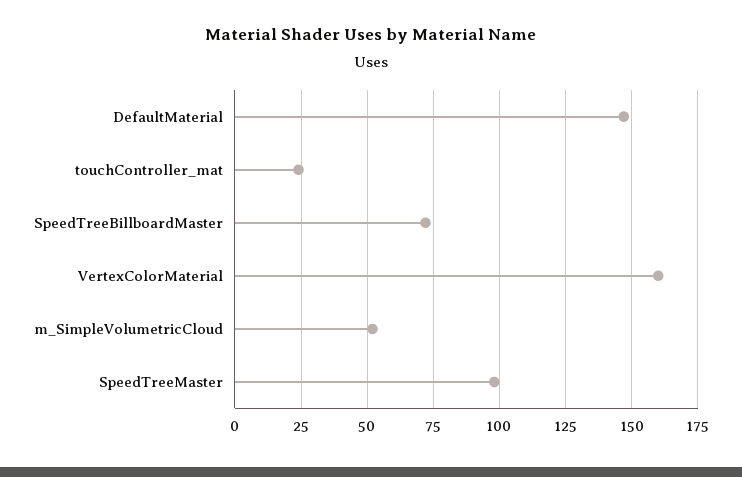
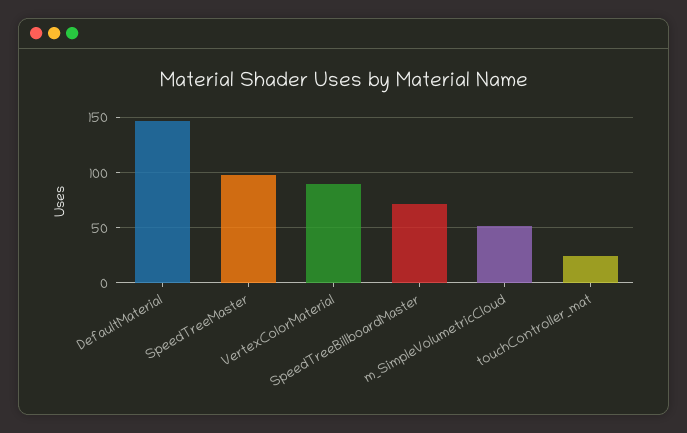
VertexColorMaterial: 160 -> 90

